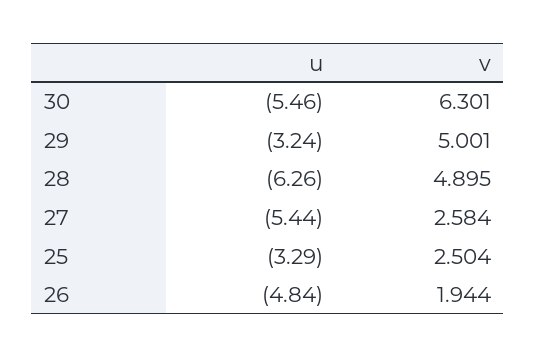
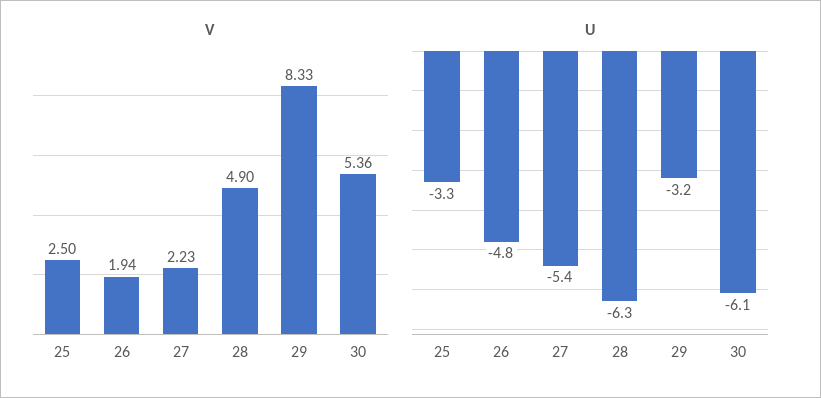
u, 30: -5.46 -> -6.1
v, 30: 6.301 -> 5.36
v, 29: 5.001 -> 8.33
v, 27: 2.584 -> 2.23

